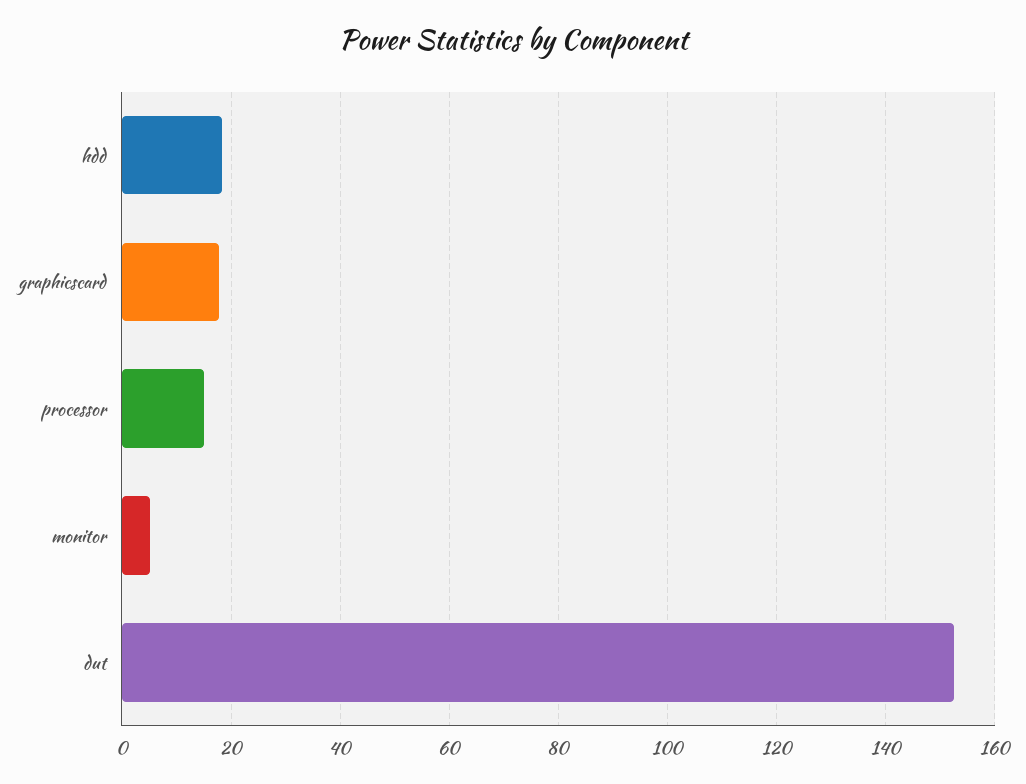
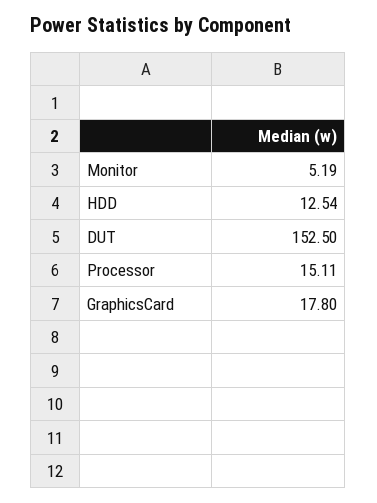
hdd: 18 -> 12.54

